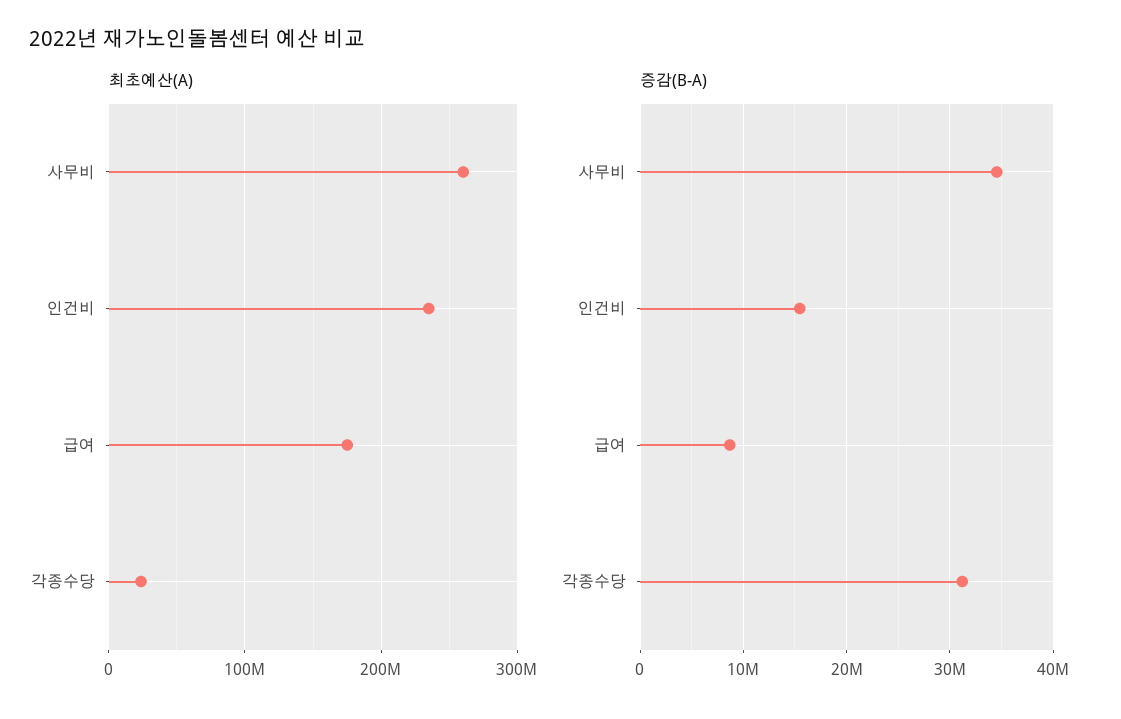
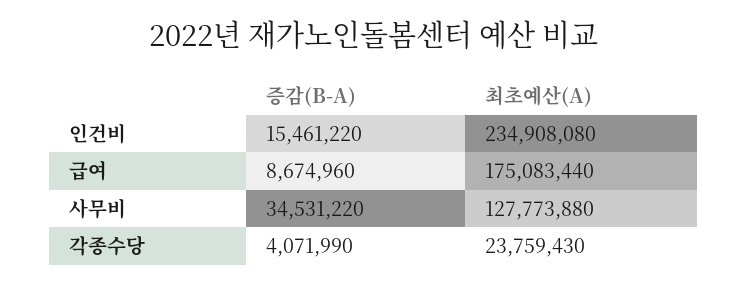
최초예산(A), 사무비: 260000000 -> 127773880
증감(B-A), 각종수당: 31000000 -> 4071990

